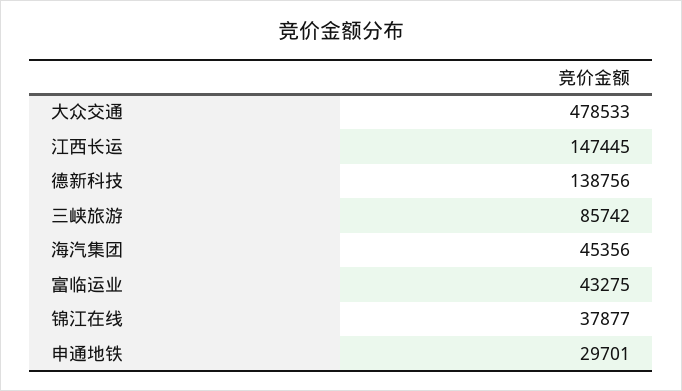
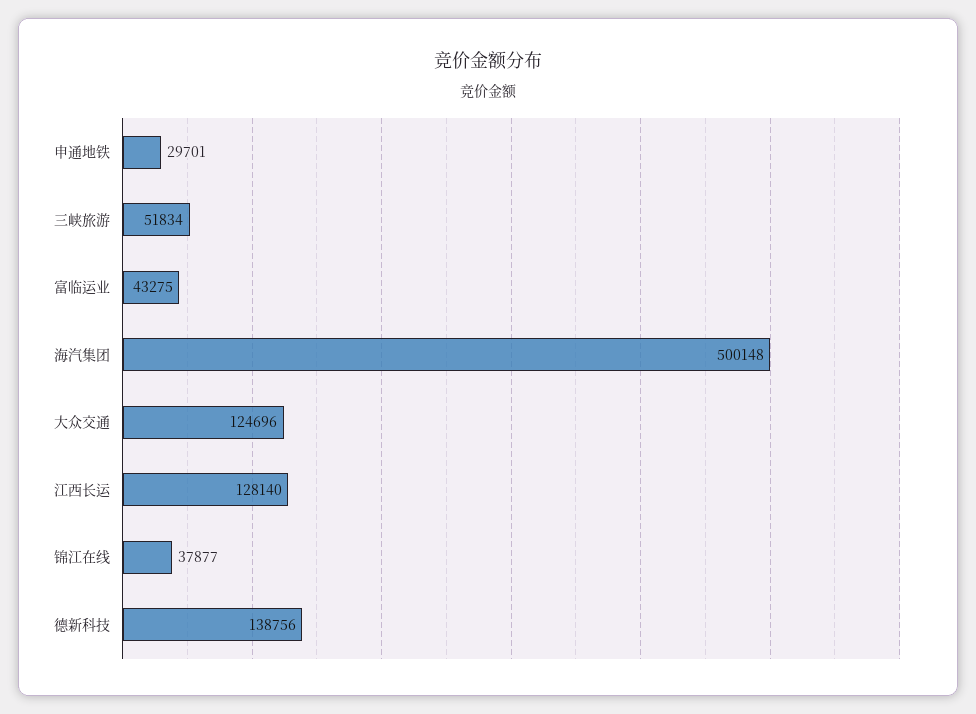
大众交通: 478533 -> 124696
江西长运: 147445 -> 128140
三峡旅游: 85742 -> 51834
海汽集团: 45356 -> 500148

